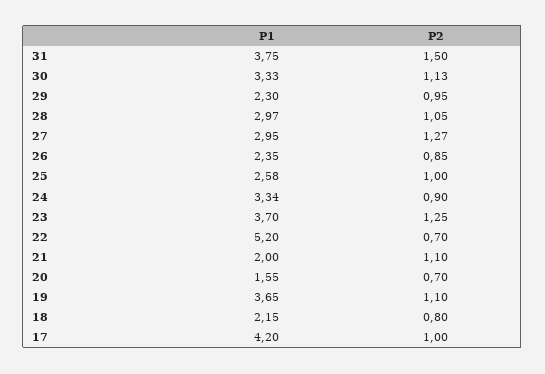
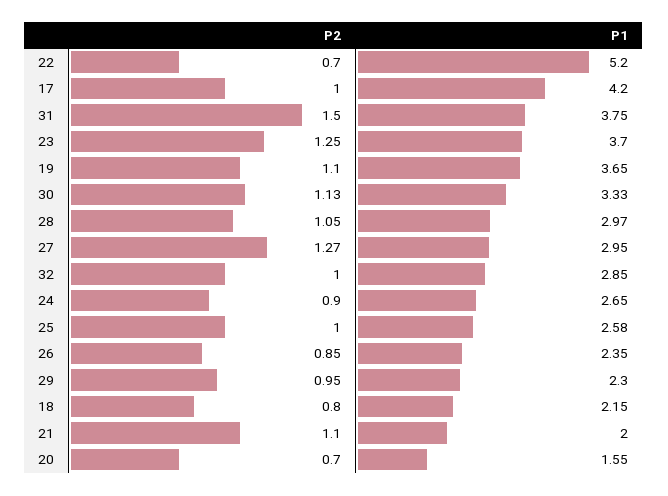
P1, 24: 3.34 -> 2.65
P2, 32: none -> 1
P1, 32: none -> 2.85

